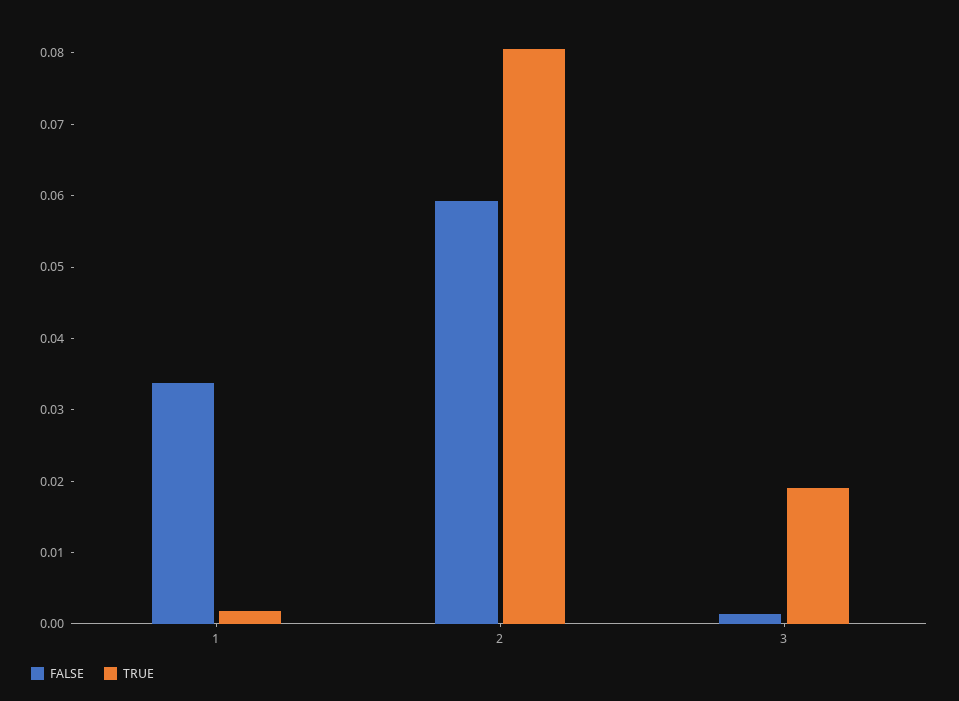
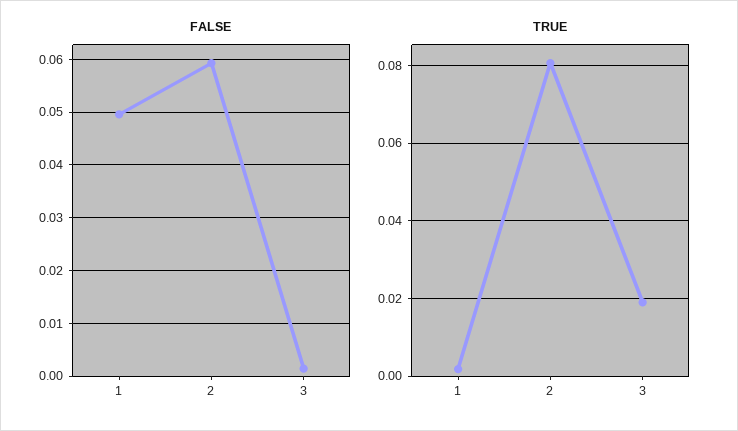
FALSE, 1: 0.034 -> 0.05

